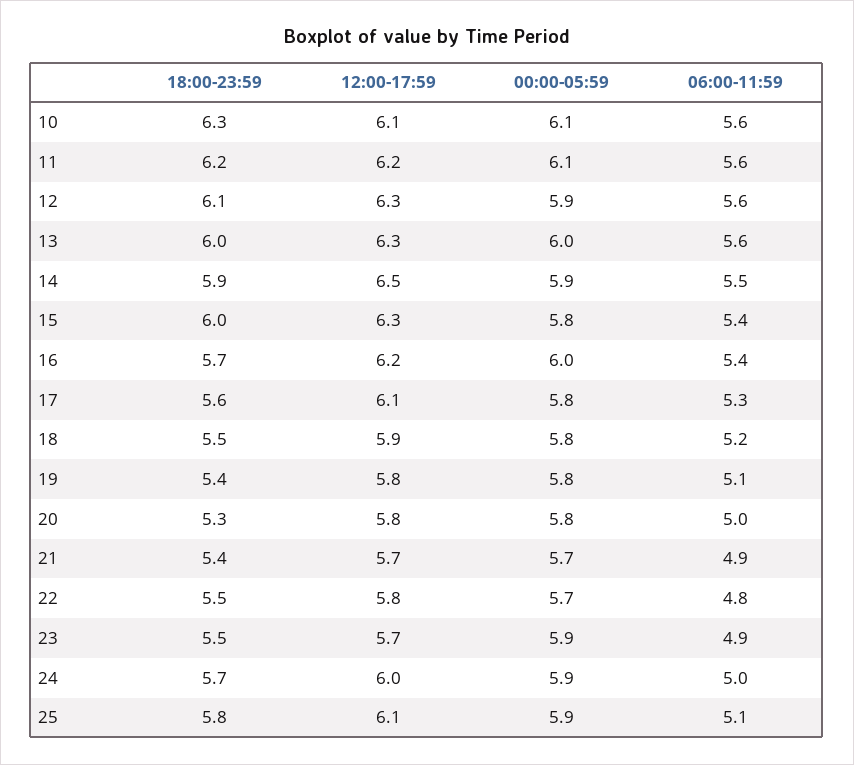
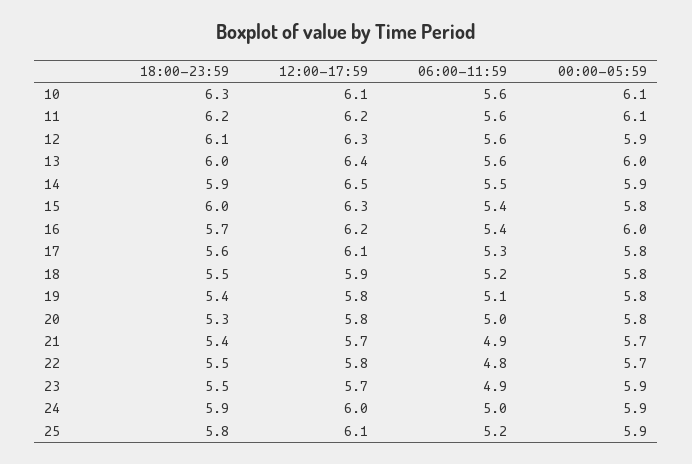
12:00-17:59, 13: 6.3 -> 6.4
18:00-23:59, 24: 5.7 -> 5.9
06:00-11:59, 25: 5.1 -> 5.2

